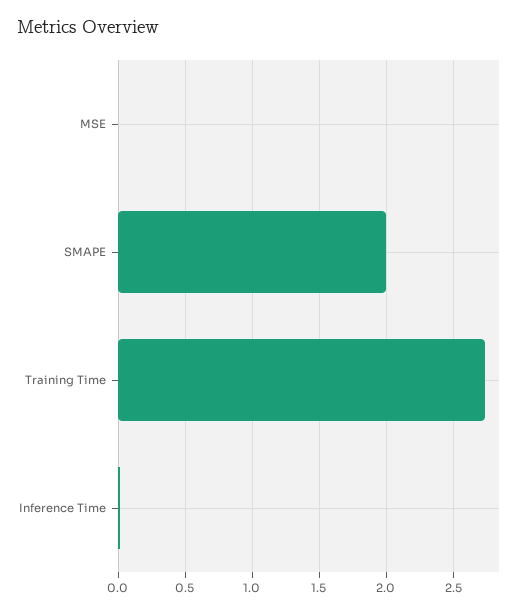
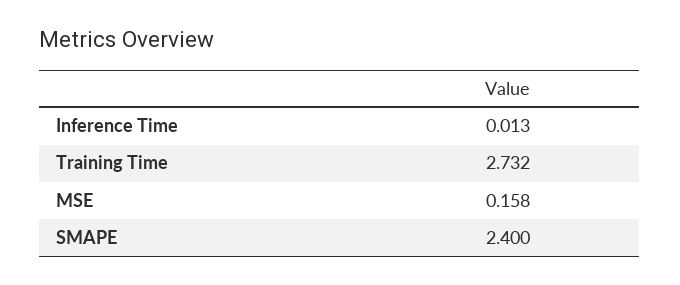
MSE: 0 -> 0.158
SMAPE: 2 -> 2.4

